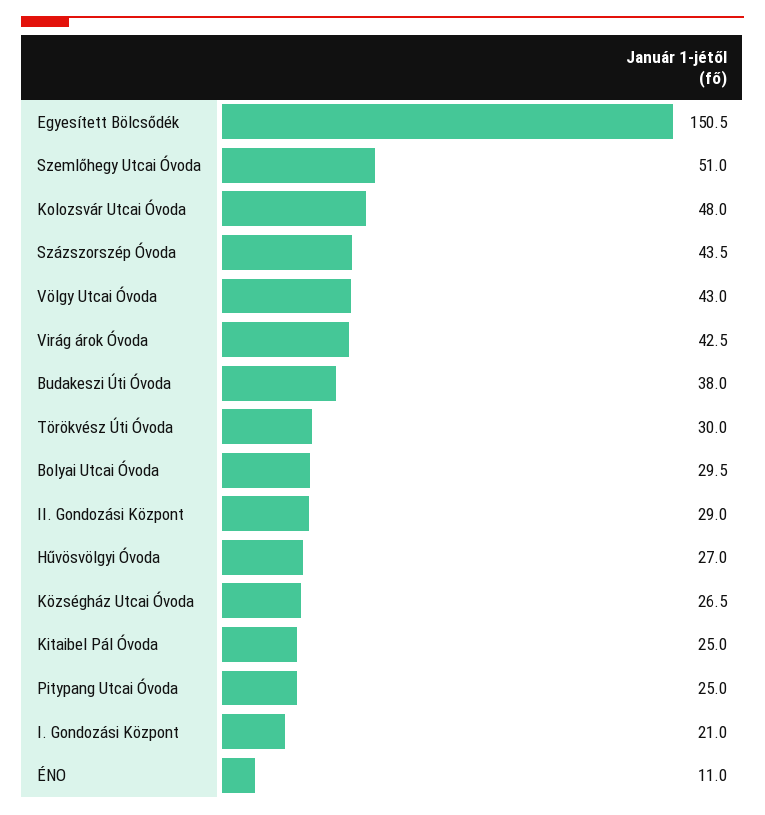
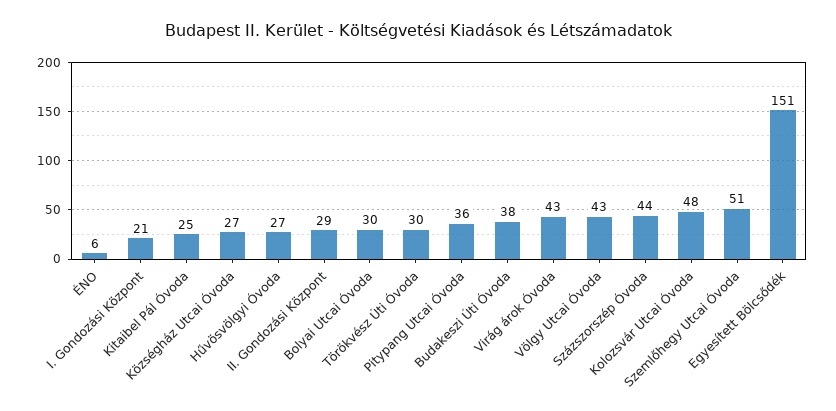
Pitypang Utcai Óvoda: 25 -> 36
ÉNO: 11 -> 6

